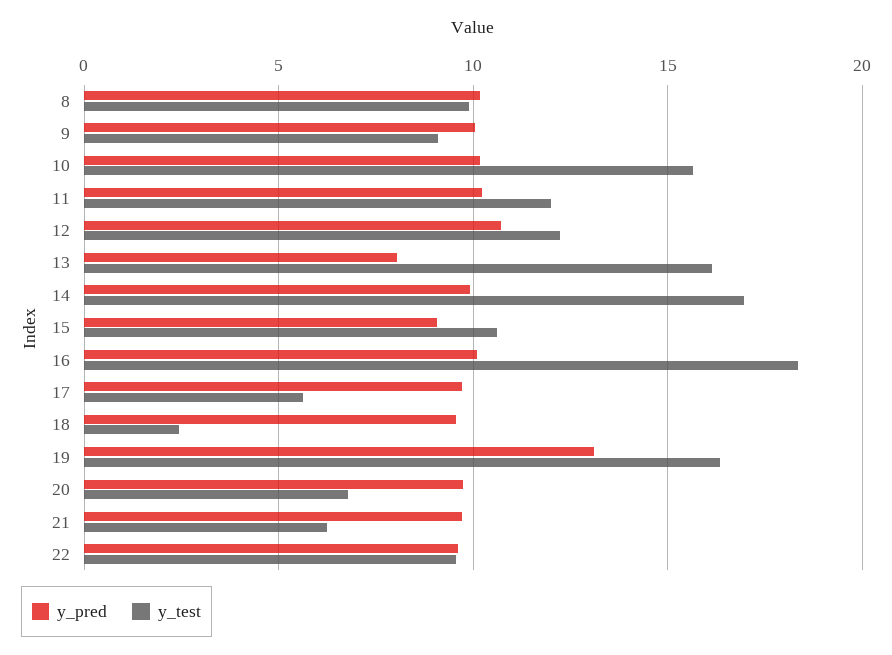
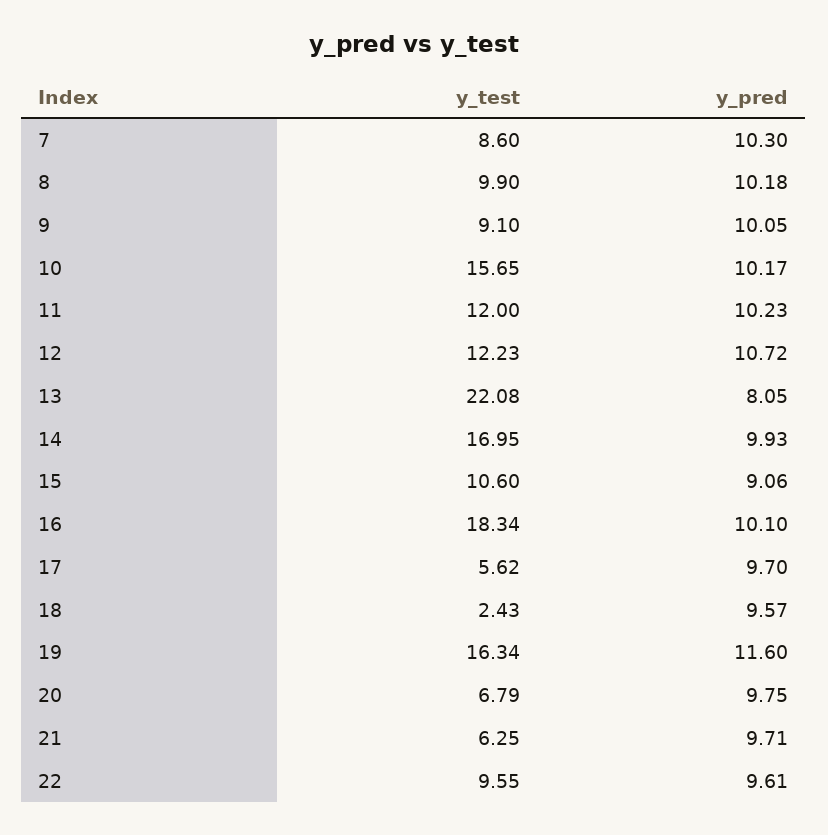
y_test, 13: 16 -> 22.08
y_pred, 19: 13 -> 11.6
y_test, 7: none -> 8.6
y_pred, 7: none -> 10.3

